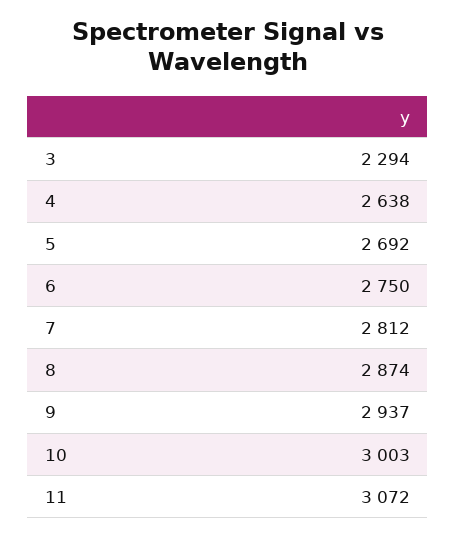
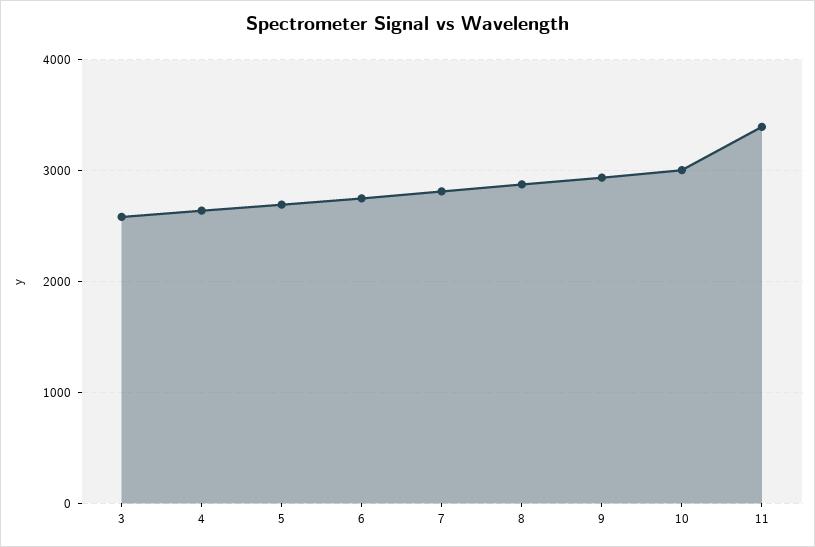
3: 2294 -> 2600
11: 3072 -> 3400

